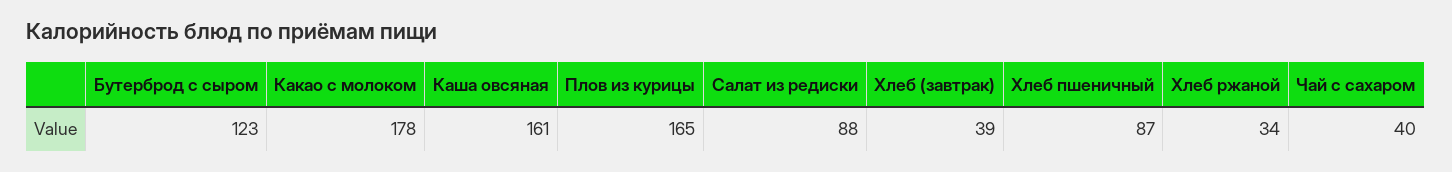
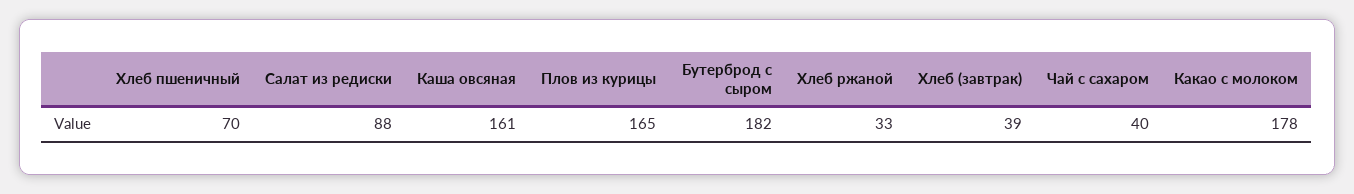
Бутерброд с сыром: 123 -> 182
Хлеб пшеничный: 87 -> 70
Хлеб ржаной: 34 -> 33

